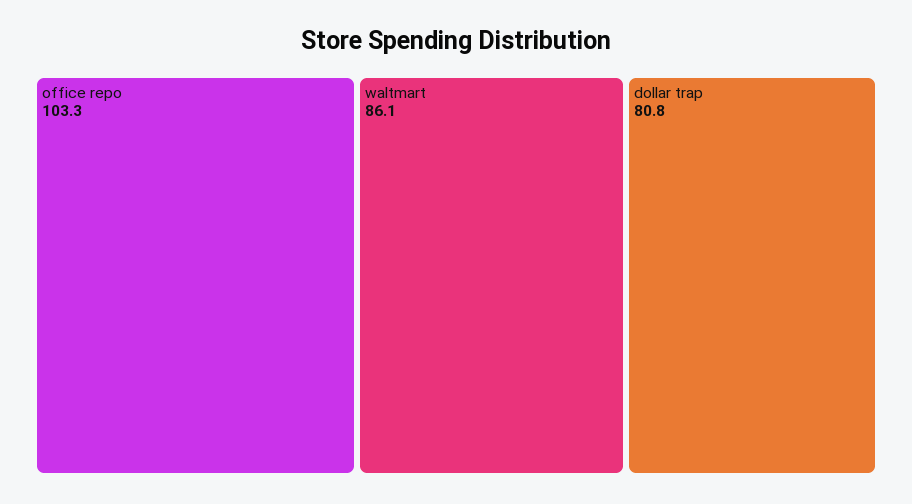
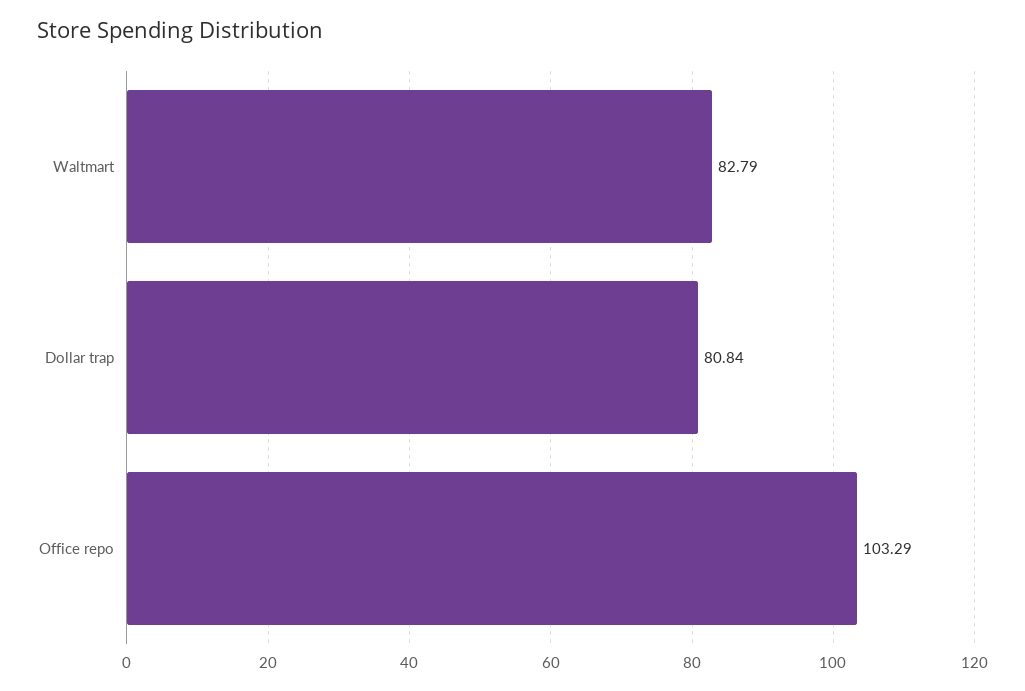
waltmart: 86.1 -> 82.79

